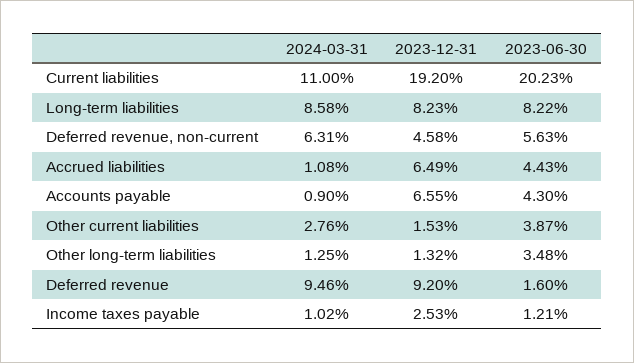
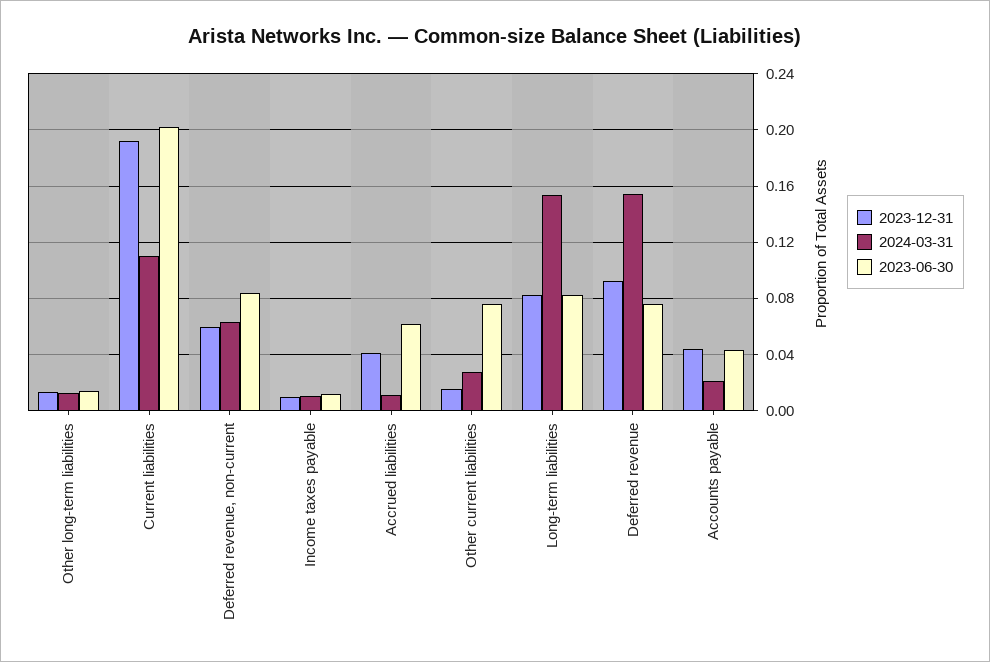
2024-03-31, Long-term liabilities: 0.0858 -> 0.155
2023-12-31, Deferred revenue, non-current: 0.0458 -> 0.06
2023-06-30, Deferred revenue, non-current: 0.0563 -> 0.085
2023-12-31, Accrued liabilities: 0.0649 -> 0.04
2023-06-30, Accrued liabilities: 0.0443 -> 0.06
2024-03-31, Accounts payable: 0.009 -> 0.02
2023-12-31, Accounts payable: 0.0655 -> 0.045
2023-06-30, Other current liabilities: 0.0387 -> 0.075
2023-06-30, Other long-term liabilities: 0.0348 -> 0.015
2024-03-31, Deferred revenue: 0.0946 -> 0.155
2023-06-30, Deferred revenue: 0.016 -> 0.075
2023-12-31, Income taxes payable: 0.0253 -> 0.01

